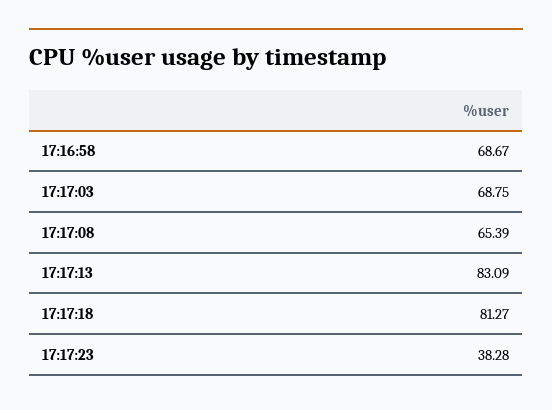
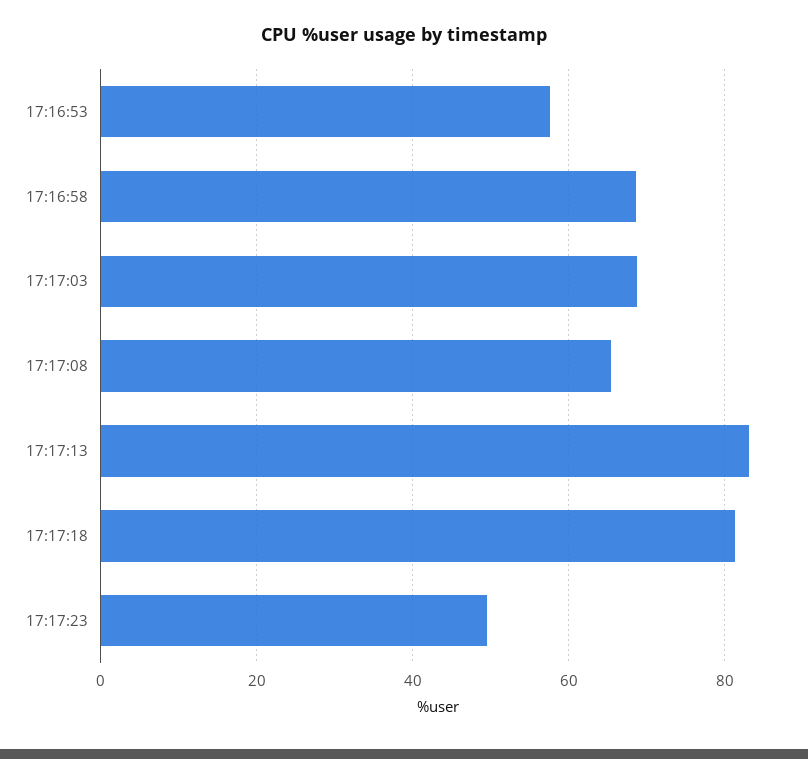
17:17:23: 38.28 -> 50
17:16:53: none -> 58

